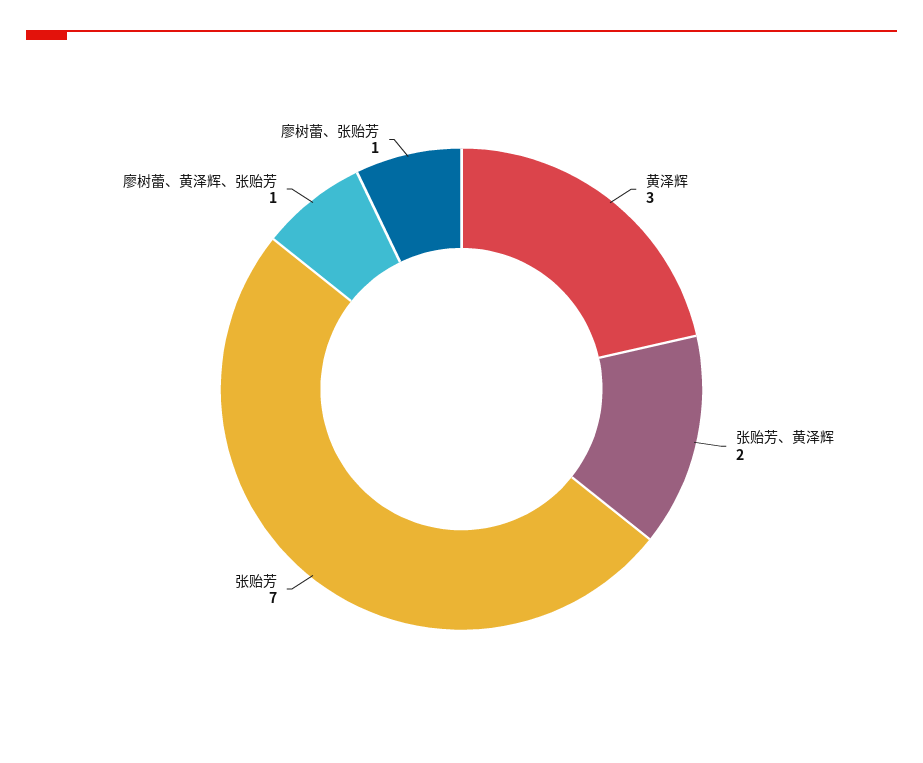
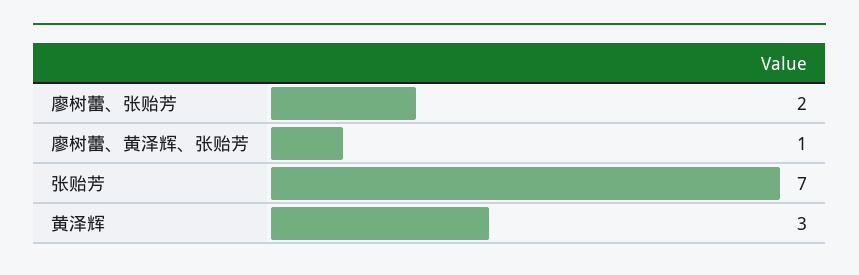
张贻芳、黄泽辉: 2 -> none
廖树蕾、张贻芳: 1 -> 2

